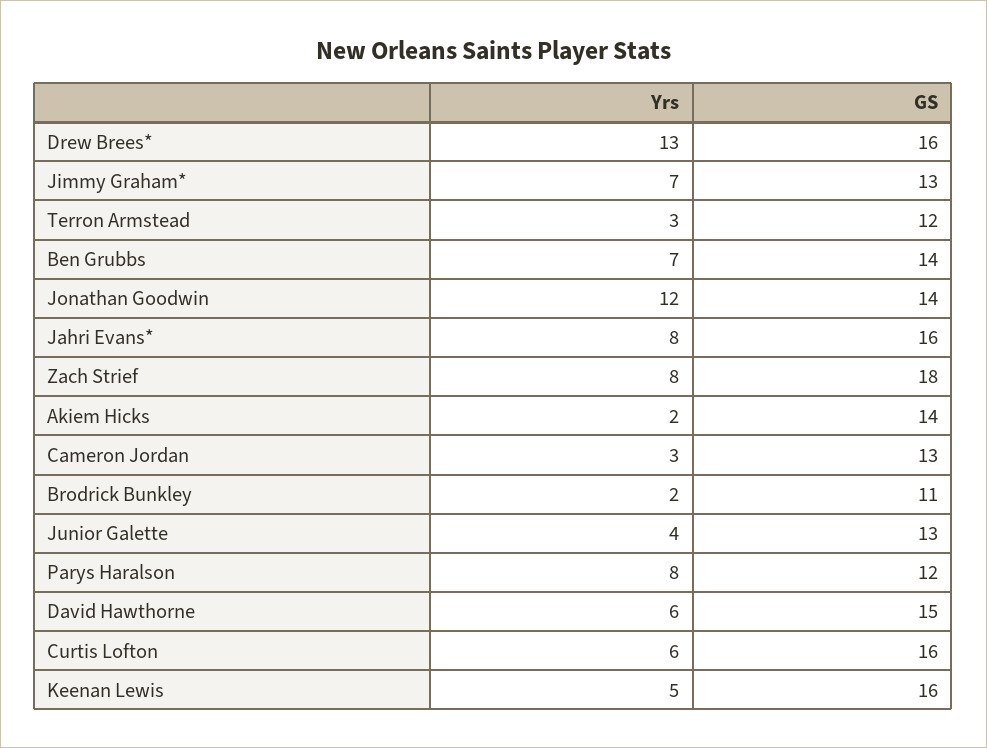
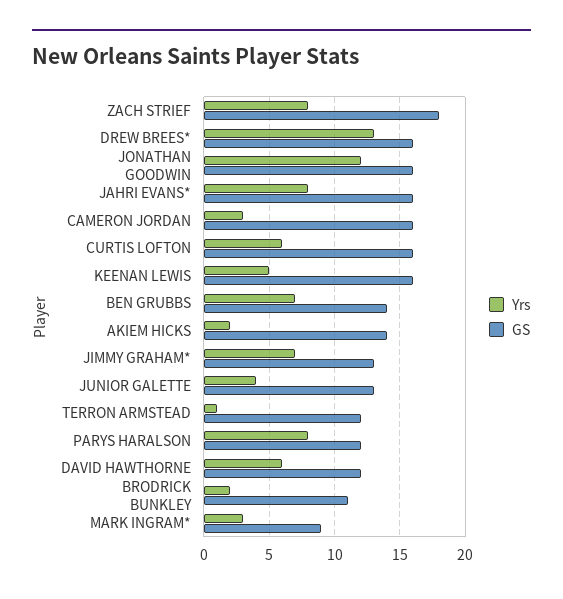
Yrs, Terron Armstead: 3 -> 1
GS, Jonathan Goodwin: 14 -> 16
GS, Cameron Jordan: 13 -> 16
GS, David Hawthorne: 15 -> 12
Yrs, MARK INGRAM*: none -> 3
GS, MARK INGRAM*: none -> 9

